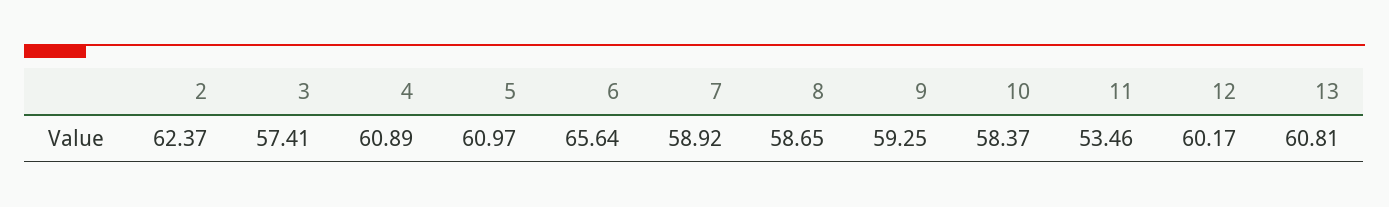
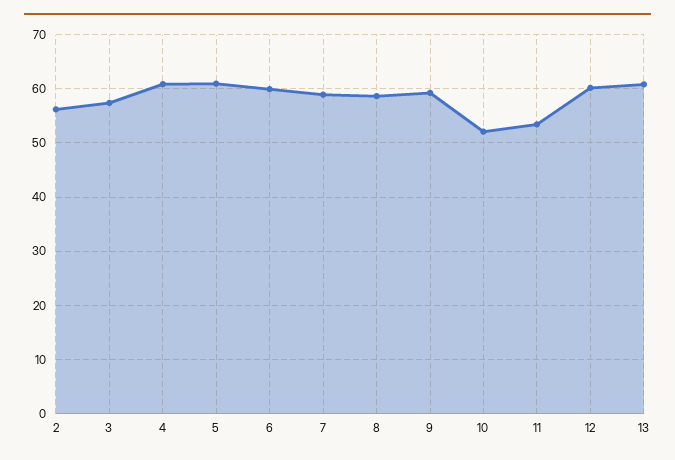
2: 62.37 -> 56
6: 65.64 -> 60
10: 58.37 -> 52

